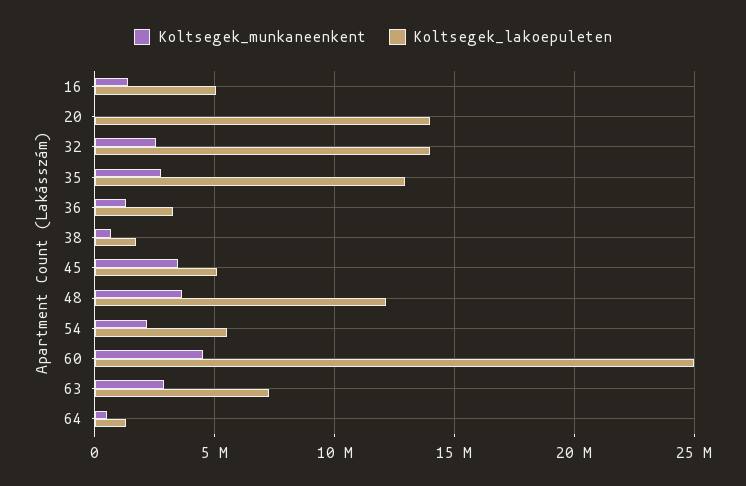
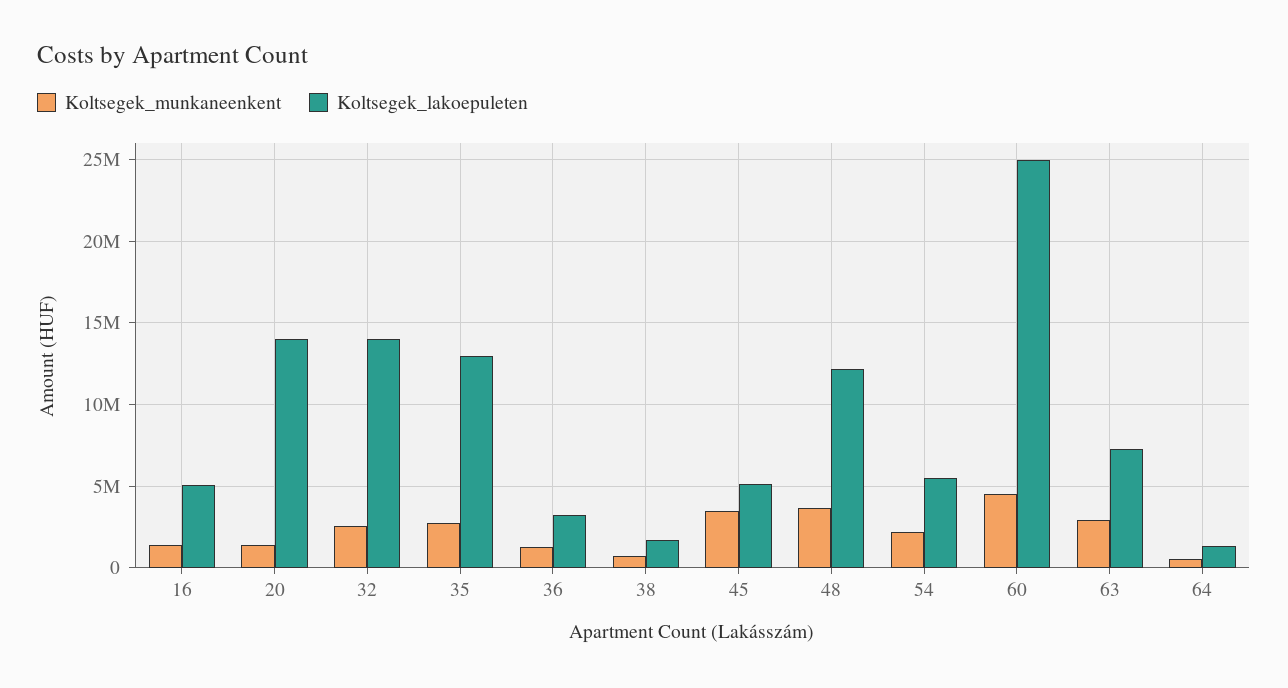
Koltsegek_munkaneenkent, 20: 0 -> 1500000

